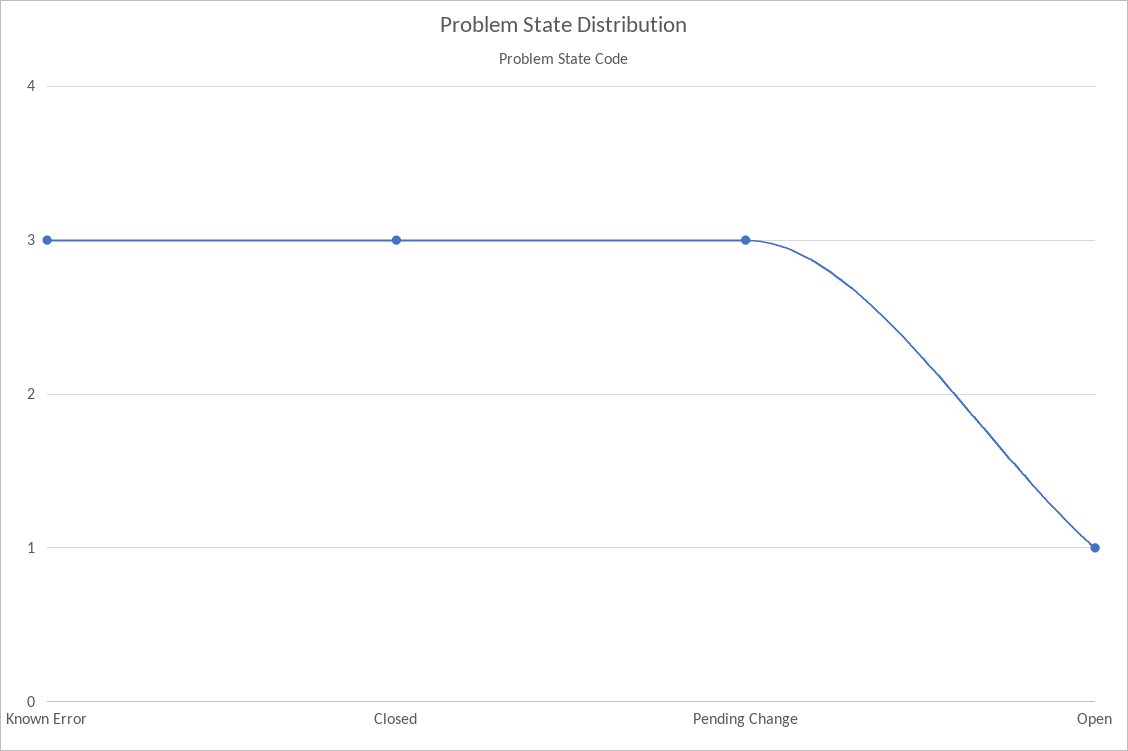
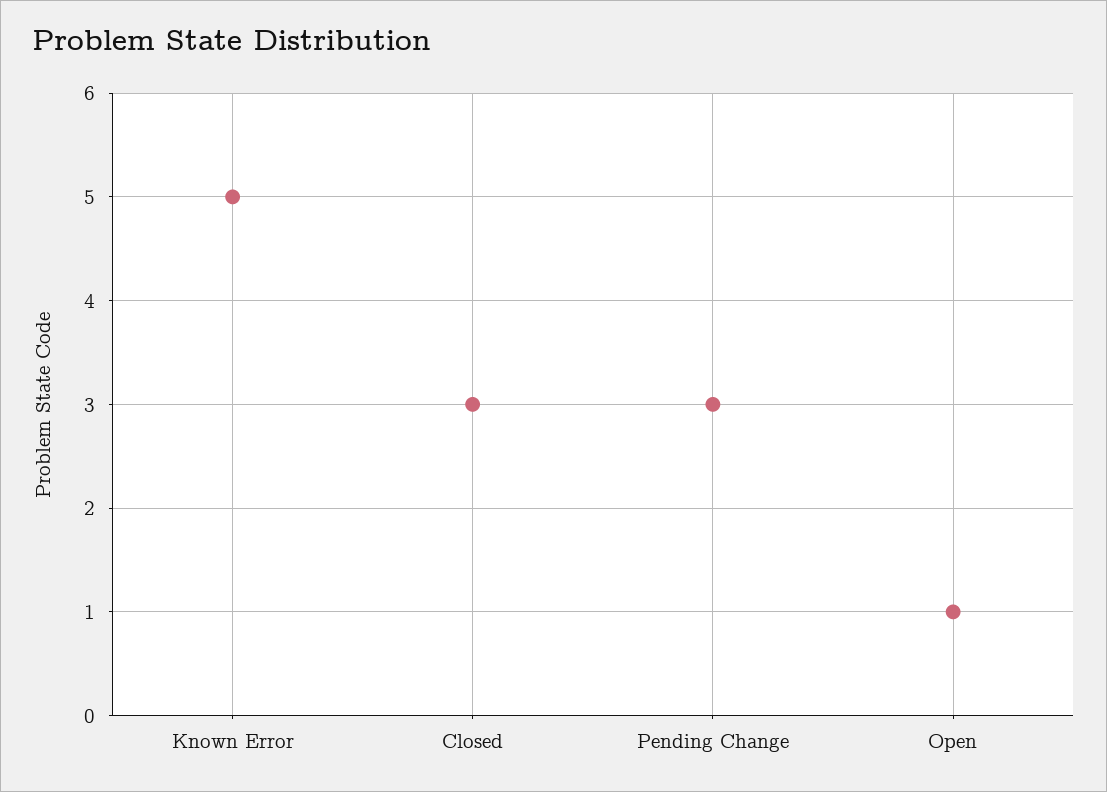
Known Error: 3 -> 5

